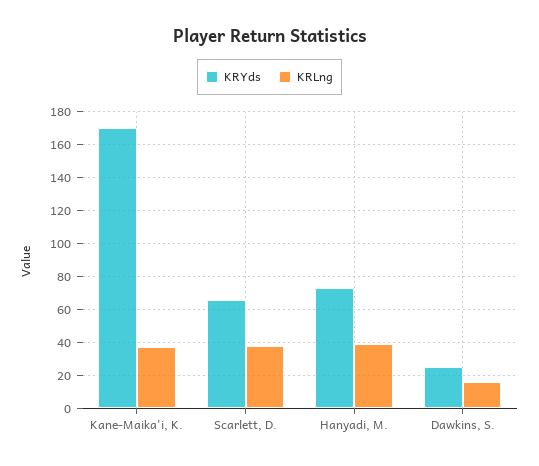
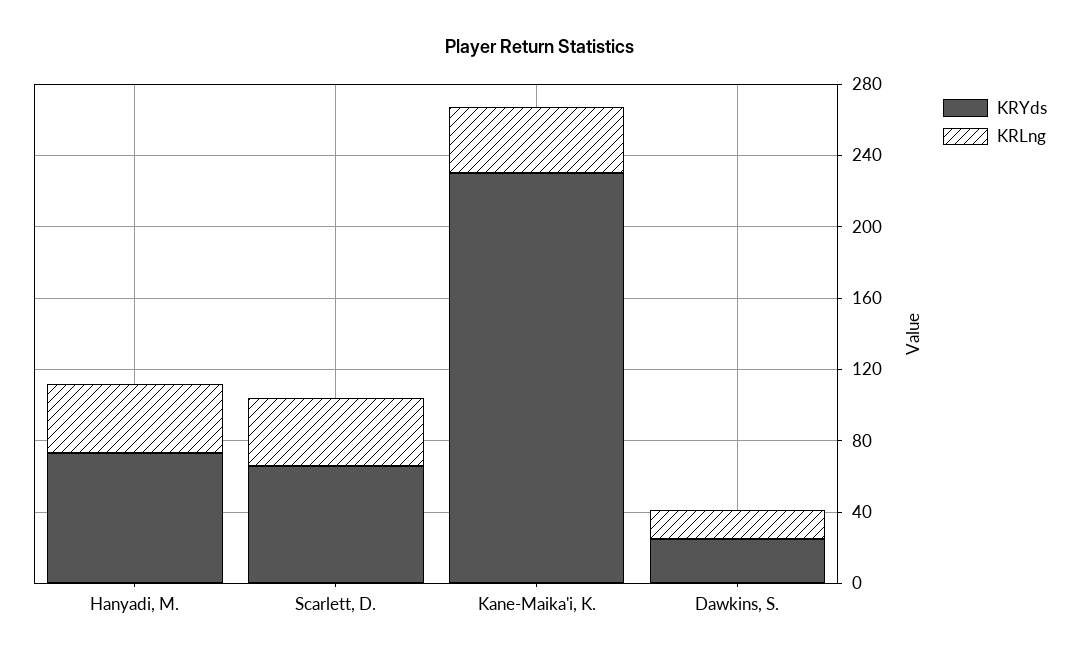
KRYds, Kane-Maika'i, K.: 170 -> 230

